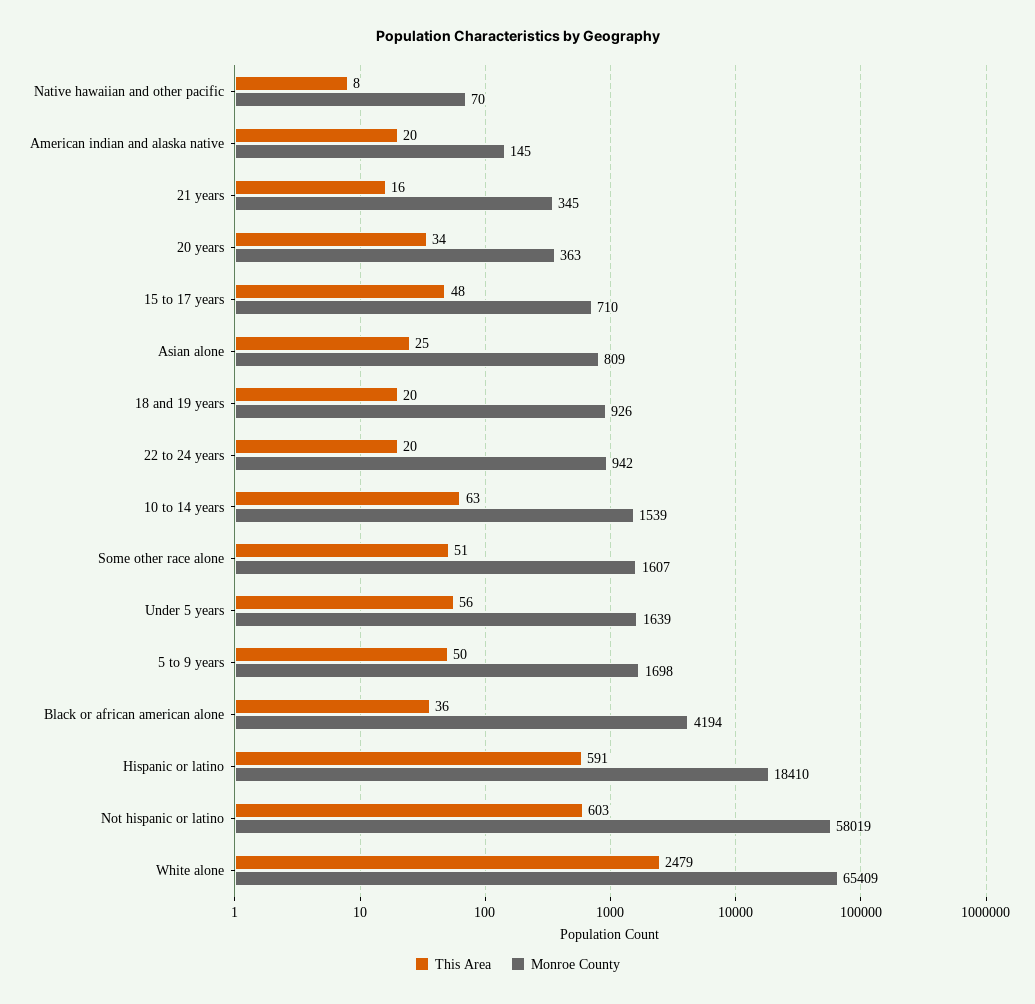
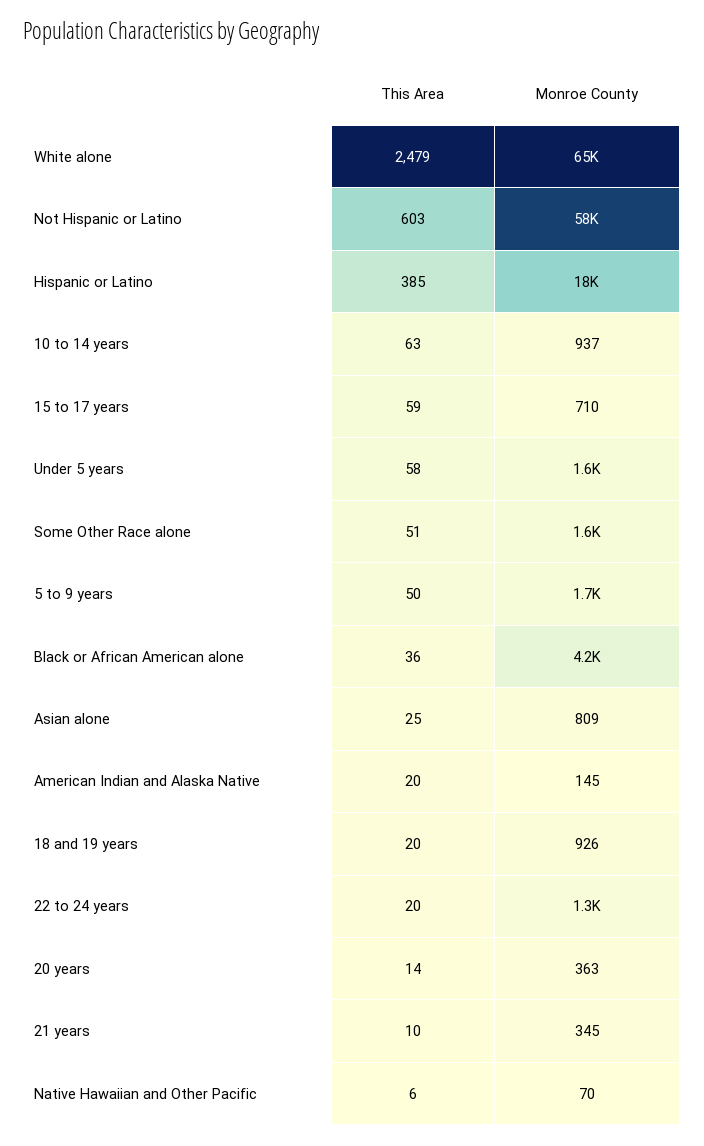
This Area, Native hawaiian and other pacific: 8 -> 6
This Area, 21 years: 16 -> 10
This Area, 20 years: 34 -> 14
This Area, 15 to 17 years: 48 -> 59
Monroe County, 22 to 24 years: 942 -> 1300
Monroe County, 10 to 14 years: 1539 -> 937
This Area, Under 5 years: 56 -> 58
This Area, Hispanic or latino: 591 -> 385

